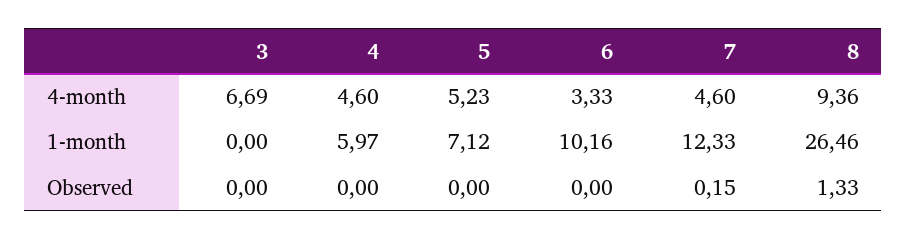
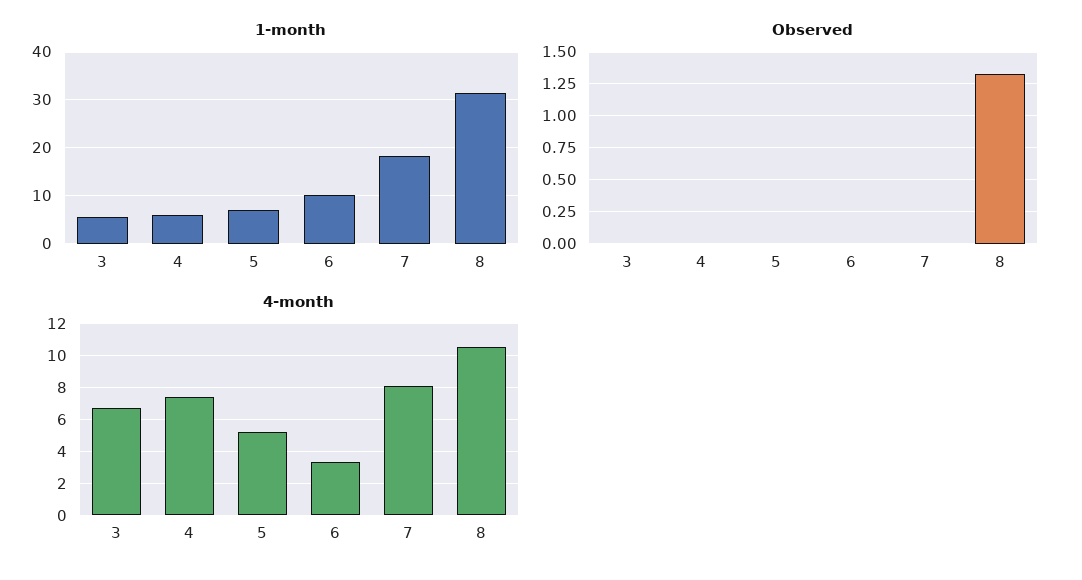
4-month, 4: 4.6 -> 7.5
4-month, 7: 4.6 -> 8
4-month, 8: 9.36 -> 10.5
1-month, 3: 0 -> 6
1-month, 7: 12.33 -> 18
1-month, 8: 26.46 -> 32
Observed, 7: 0.15 -> 0

